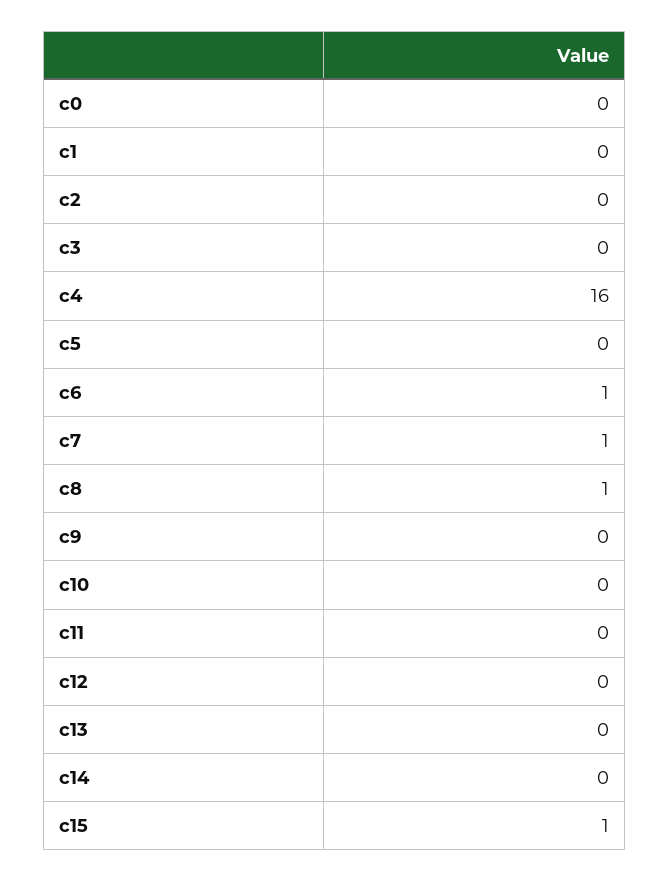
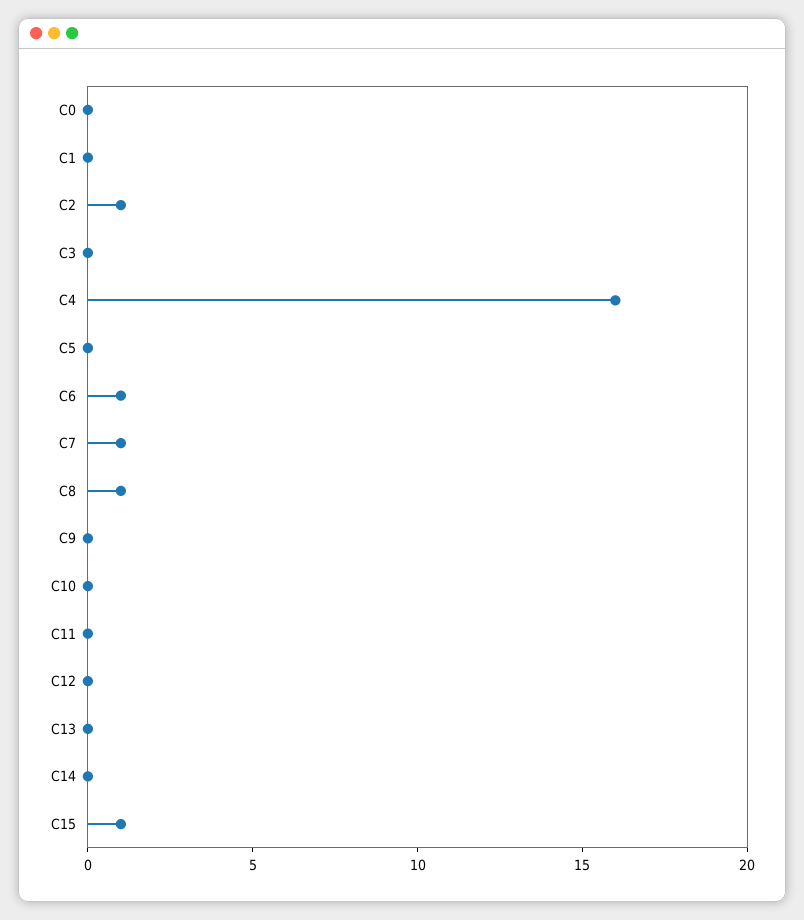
c2: 0 -> 1

